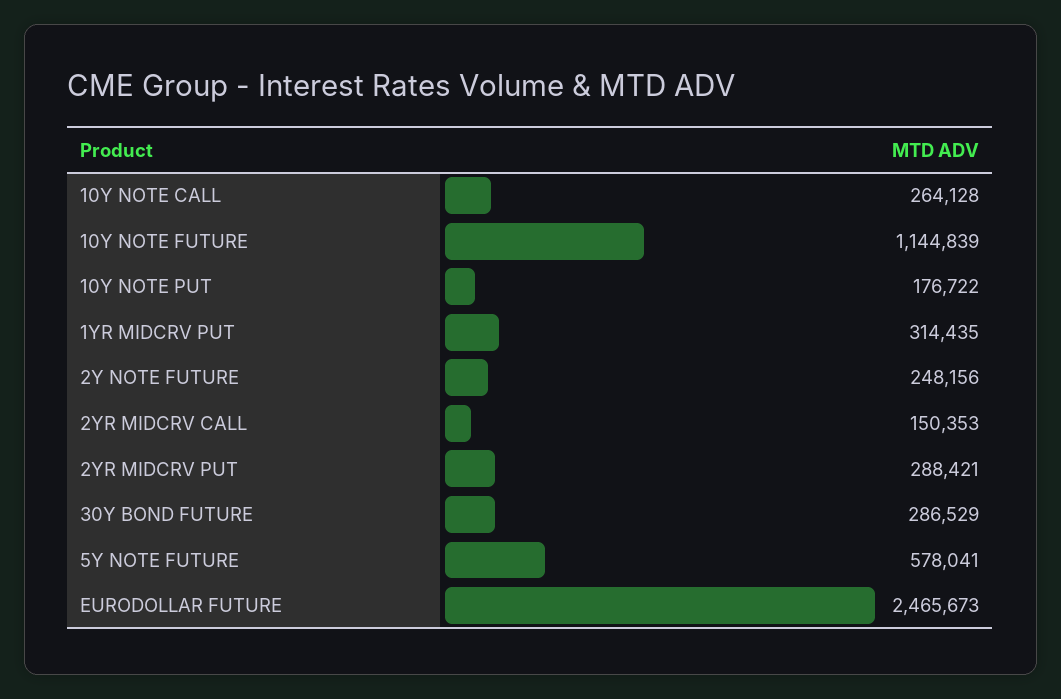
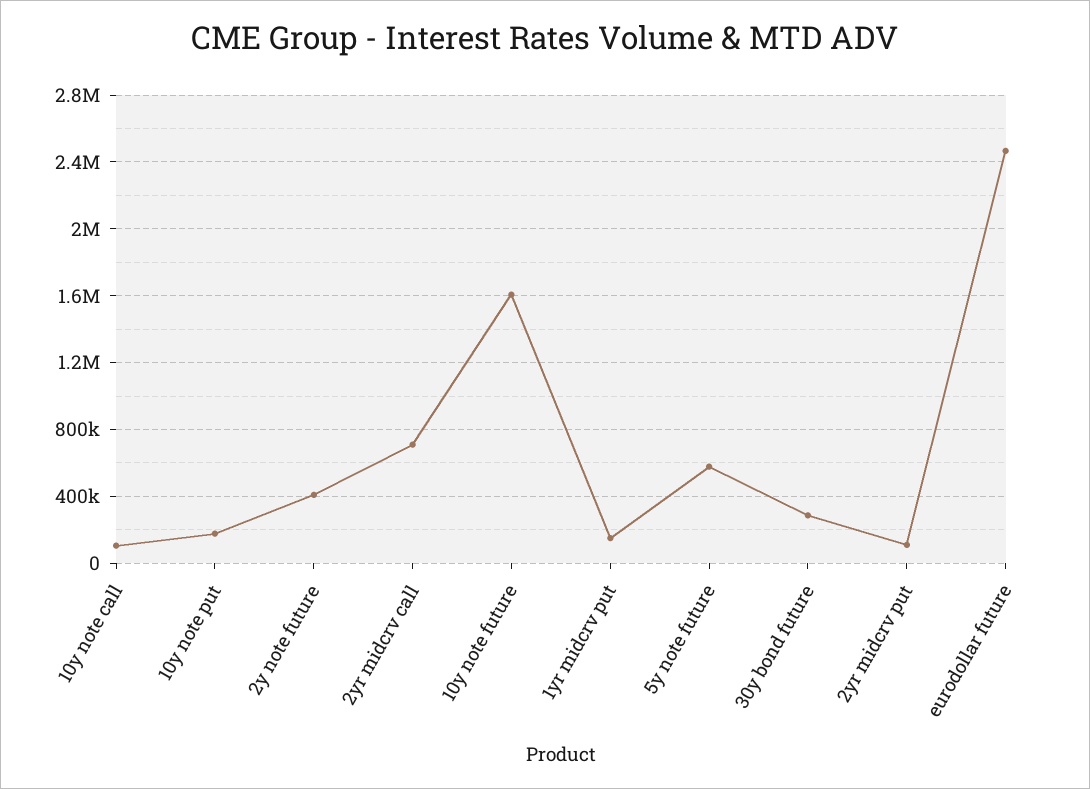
10Y NOTE CALL: 264128 -> 100000
10Y NOTE FUTURE: 1144839 -> 1600000
1YR MIDCRV PUT: 314435 -> 150000
2Y NOTE FUTURE: 248156 -> 400000
2YR MIDCRV CALL: 150353 -> 700000
2YR MIDCRV PUT: 288421 -> 100000

